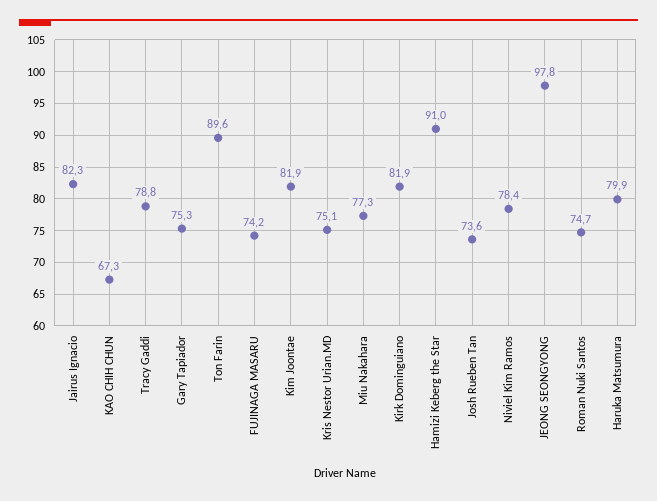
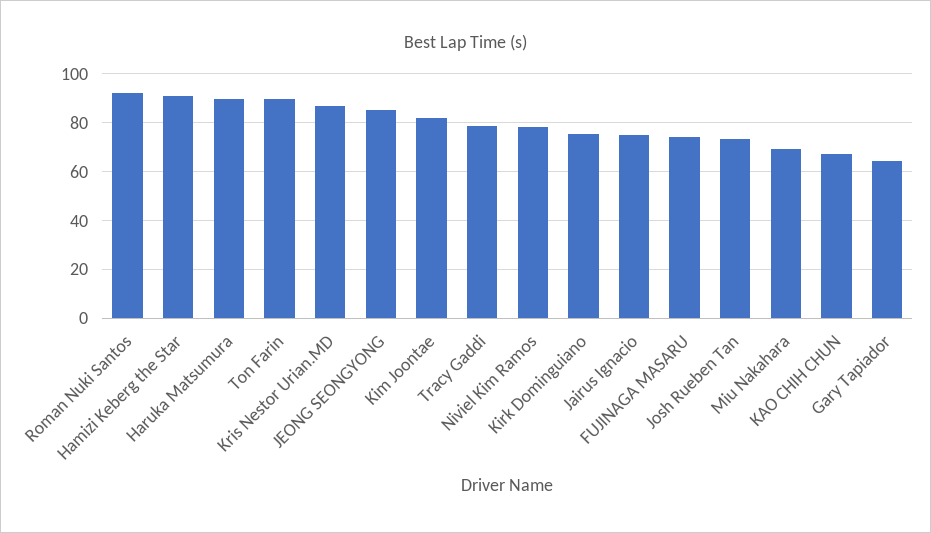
Jairus Ignacio: 82.3 -> 75
Gary Tapiador: 75.3 -> 65
Kris Nestor Urian.MD: 75.1 -> 87.5
Miu Nakahara: 77.3 -> 70
Kirk Dominguiano: 81.9 -> 75
JEONG SEONGYONG: 97.8 -> 85
Roman Nuki Santos: 74.7 -> 92.5
Haruka Matsumura: 79.9 -> 90

